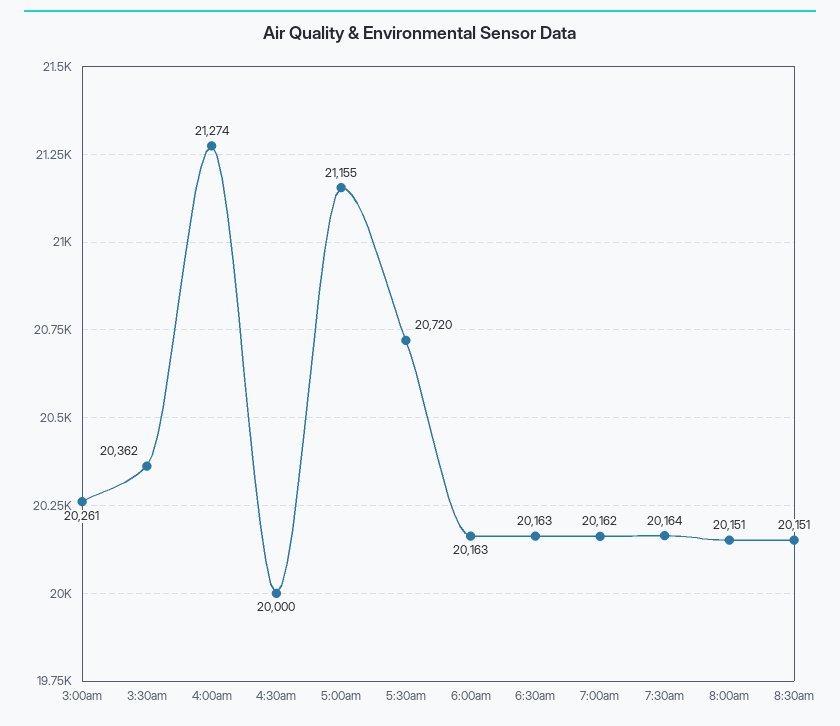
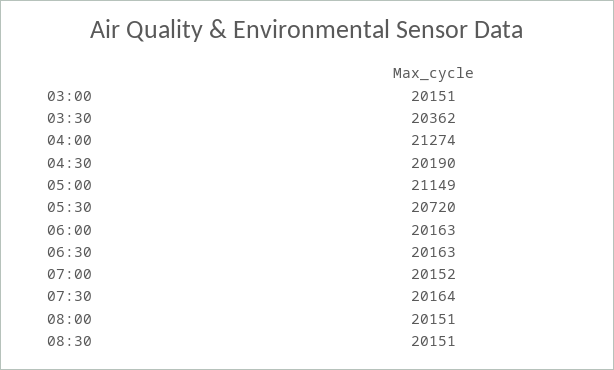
3:00am: 20261 -> 20151
4:30am: 20000 -> 20190
5:00am: 21155 -> 21149
7:00am: 20162 -> 20152

